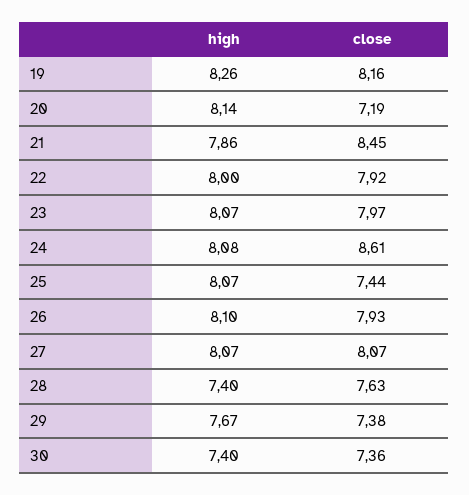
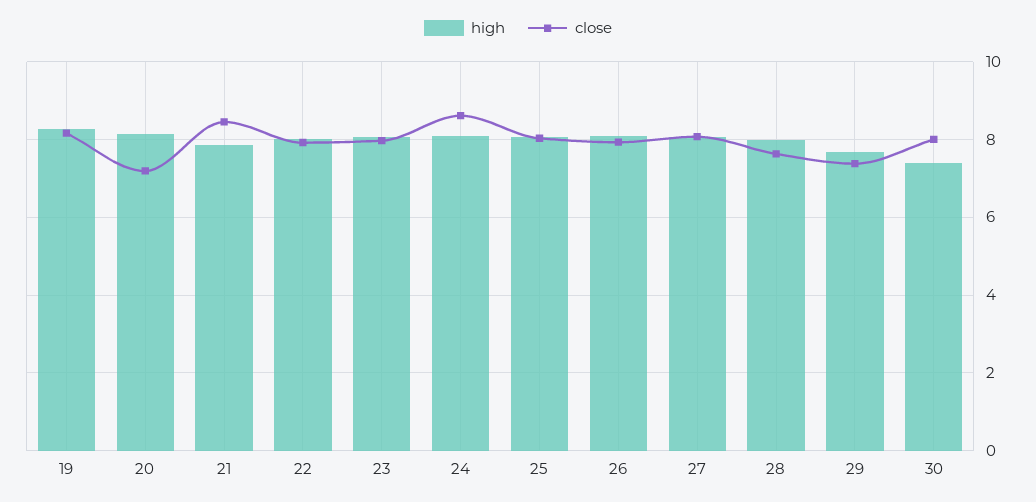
close, 25: 7.44 -> 8
high, 28: 7.4 -> 8
close, 30: 7.36 -> 8

